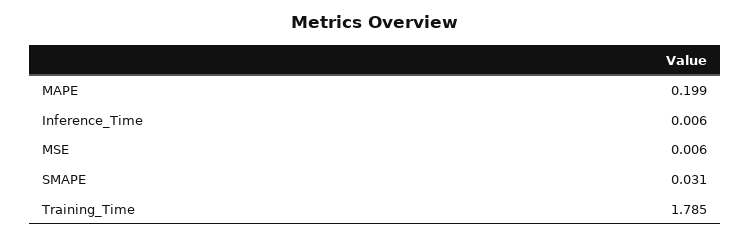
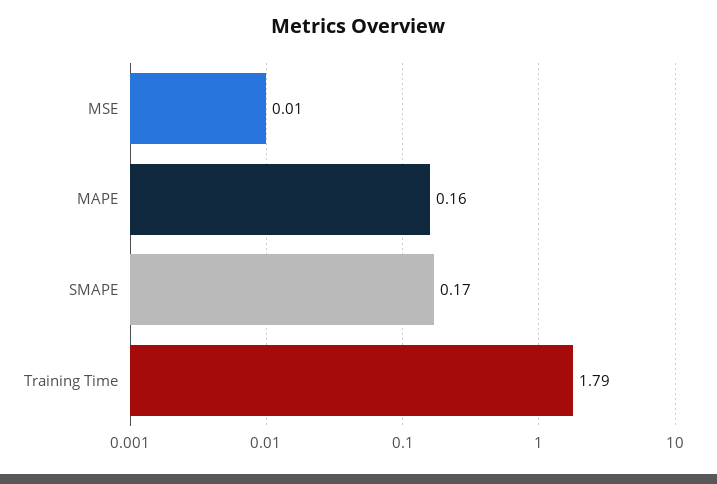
MAPE: 0.199 -> 0.16
Inference_Time: 0.006 -> none
SMAPE: 0.031 -> 0.17

